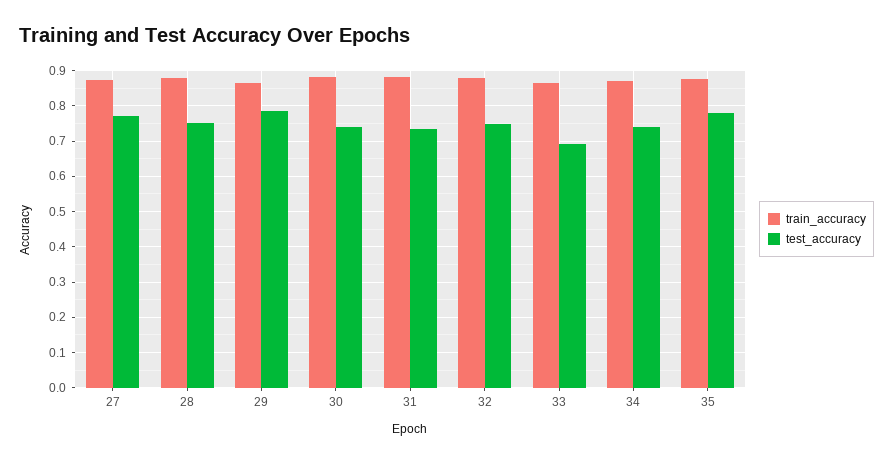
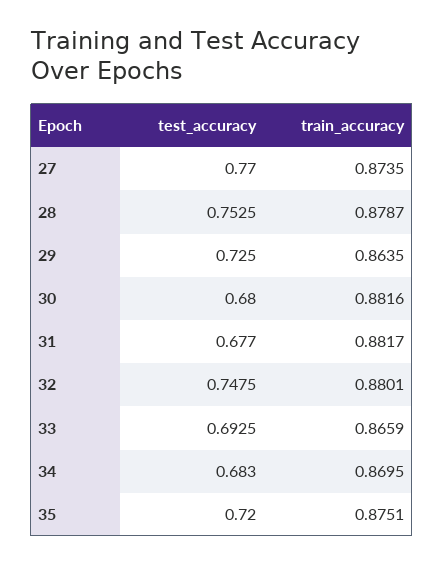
test_accuracy, 29: 0.78 -> 0.725
test_accuracy, 30: 0.74 -> 0.68
test_accuracy, 31: 0.74 -> 0.677
test_accuracy, 34: 0.74 -> 0.683
test_accuracy, 35: 0.78 -> 0.72

